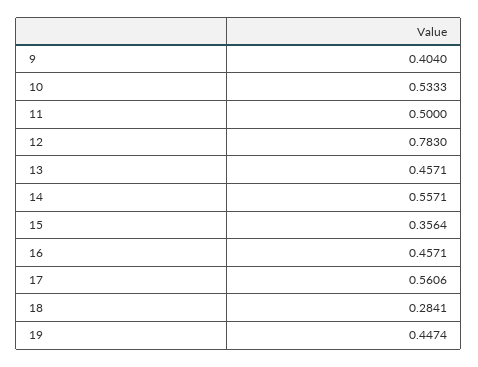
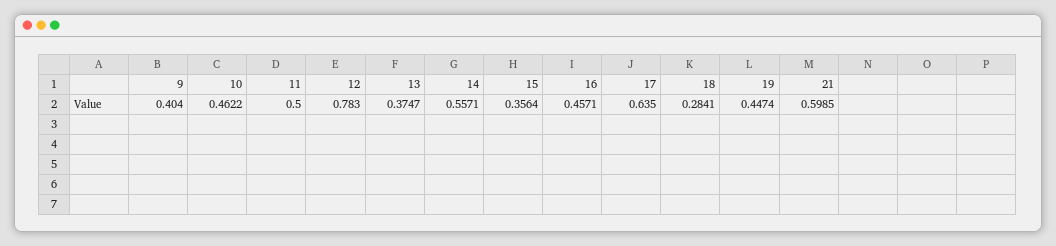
10: 0.5333 -> 0.4622
13: 0.4571 -> 0.3747
17: 0.5606 -> 0.635
21: none -> 0.5985

